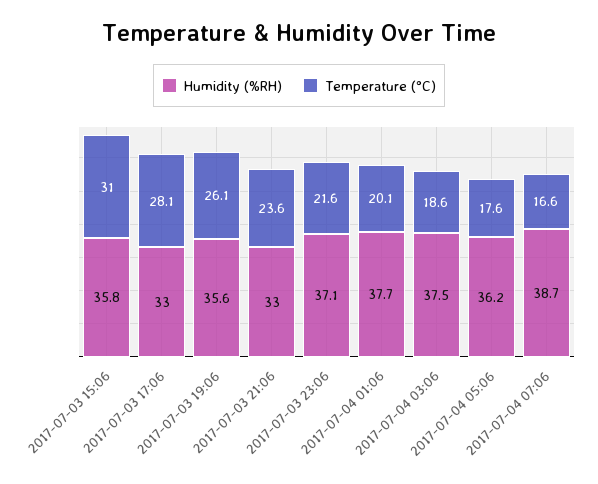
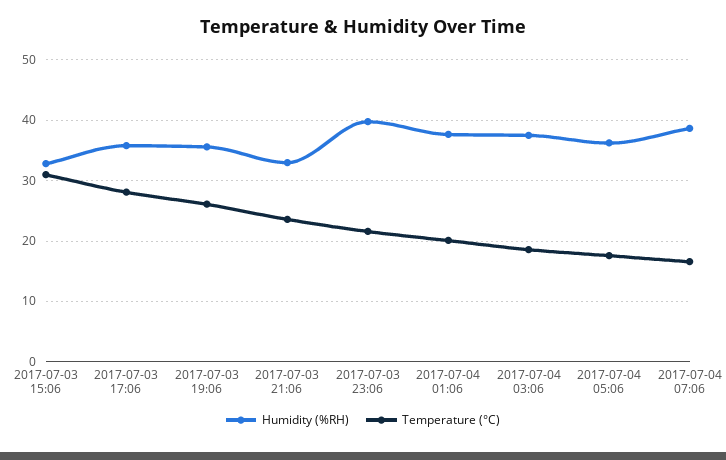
Humidity (%RH), 2017-07-03 15:06: 35.8 -> 33
Humidity (%RH), 2017-07-03 17:06: 33 -> 36
Humidity (%RH), 2017-07-03 23:06: 37.1 -> 40

